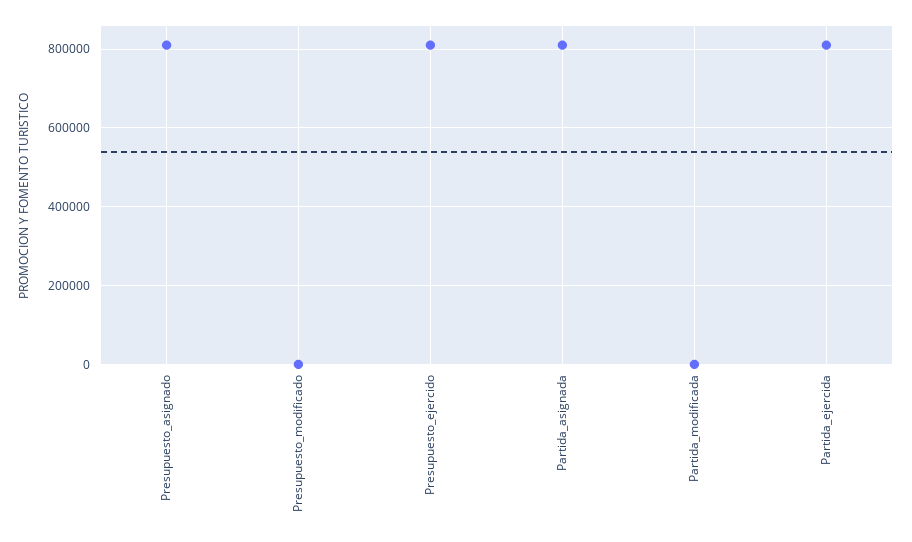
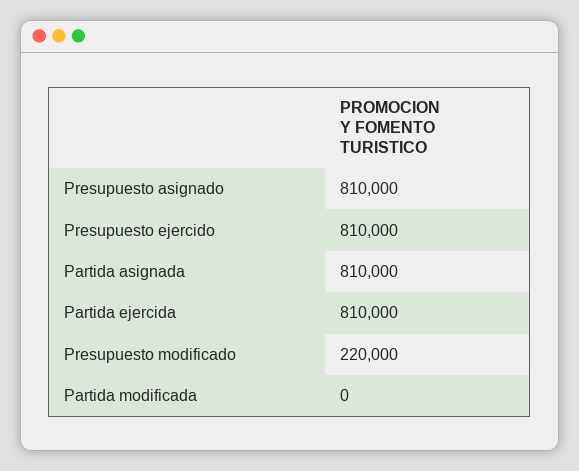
Presupuesto_modificado: 0 -> 220000

